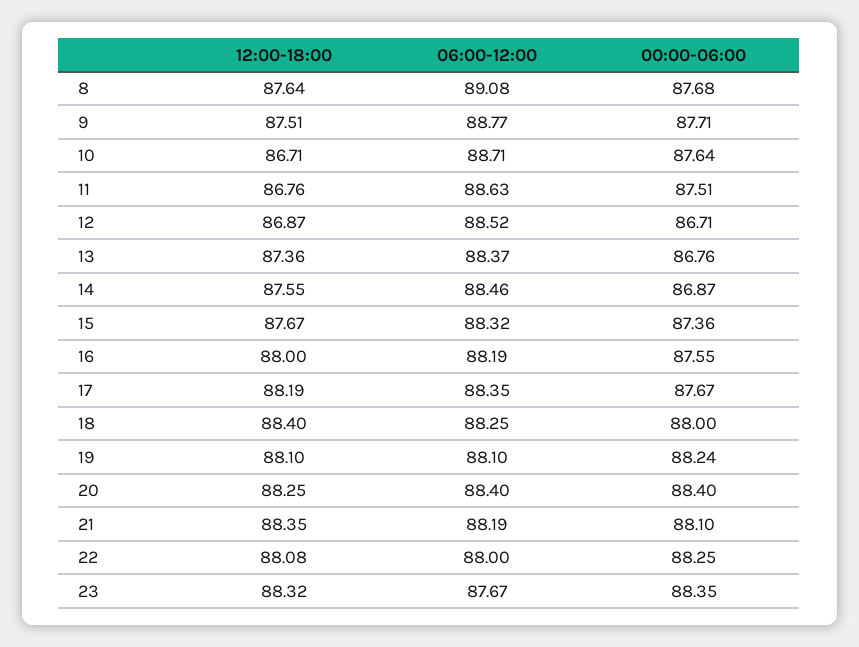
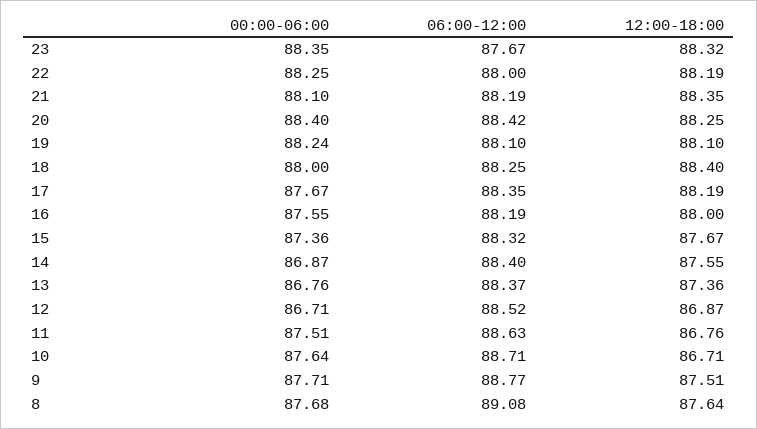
06:00-12:00, 14: 88.46 -> 88.4
06:00-12:00, 20: 88.4 -> 88.42
12:00-18:00, 22: 88.08 -> 88.19

